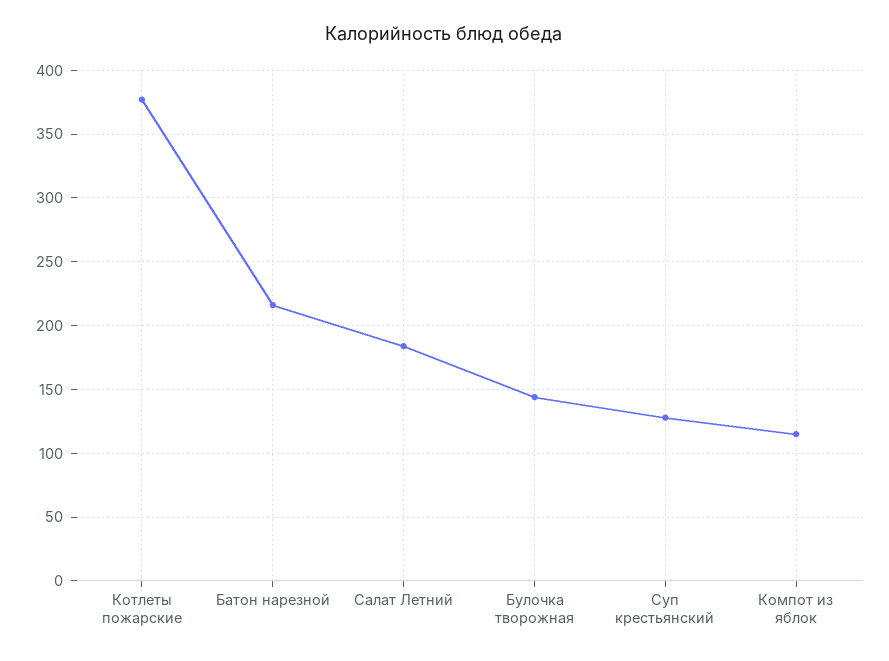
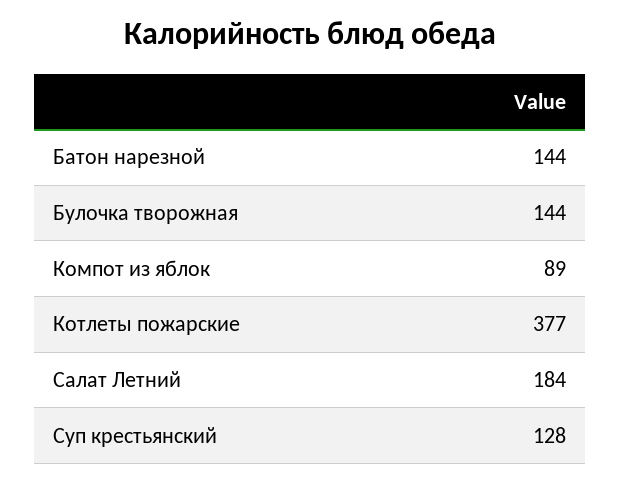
Батон нарезной: 215 -> 144
Компот из яблок: 115 -> 89

